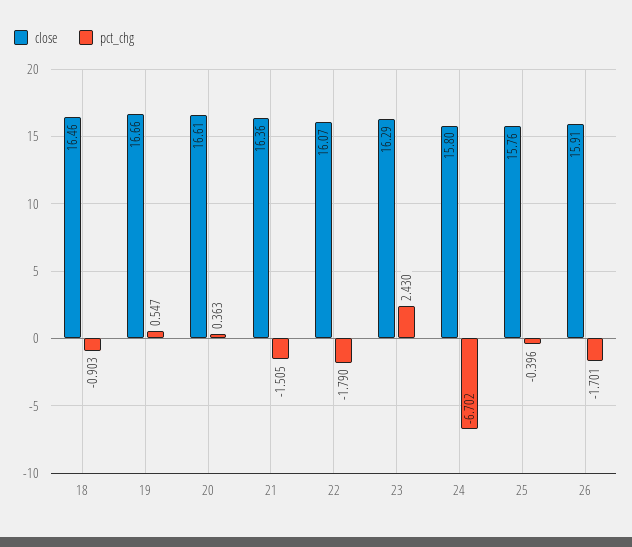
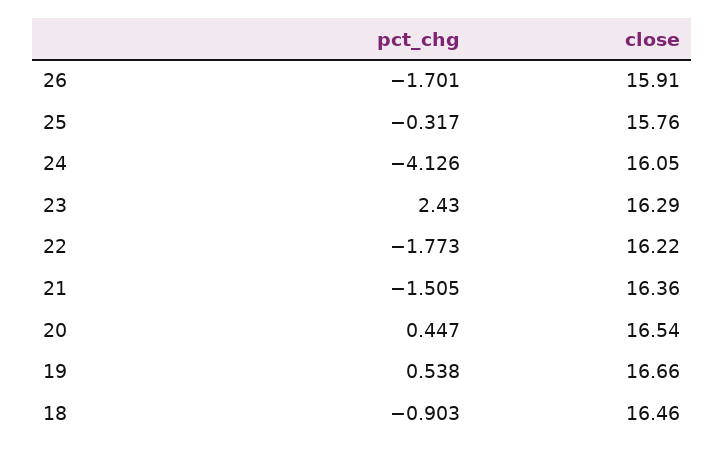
pct_chg, 19: 0.547 -> 0.538
close, 20: 16.61 -> 16.54
pct_chg, 20: 0.363 -> 0.447
close, 22: 16.07 -> 16.22
pct_chg, 22: -1.79 -> -1.773
close, 24: 15.8 -> 16.05
pct_chg, 24: -6.702 -> -4.126
pct_chg, 25: -0.396 -> -0.317

